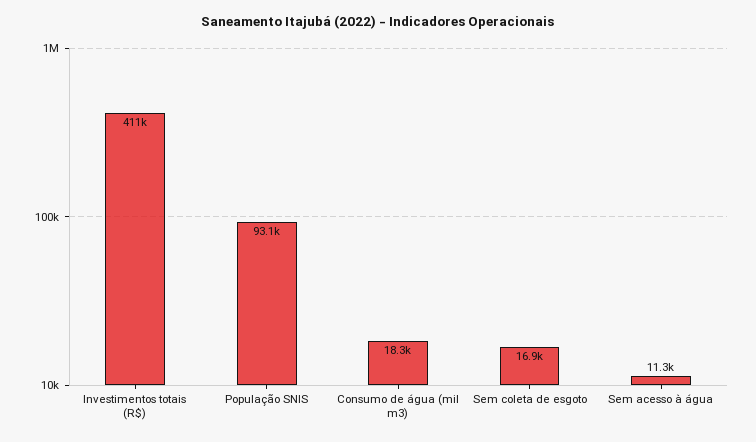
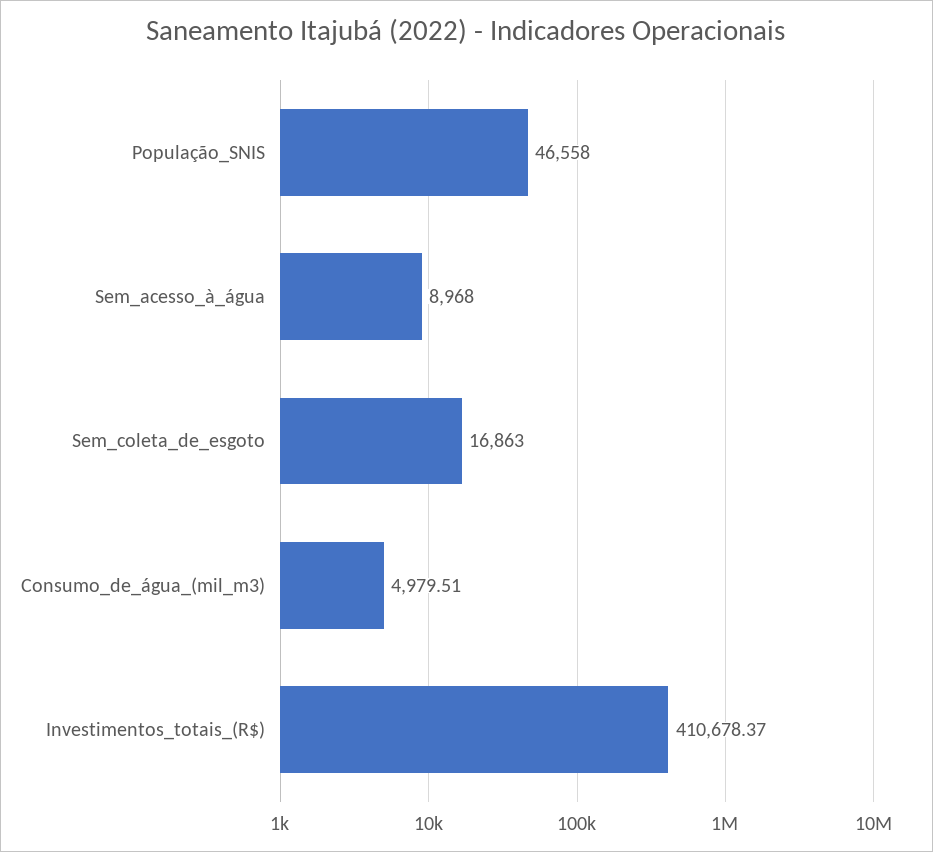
População SNIS: 93100 -> 46558
Consumo de água (mil m3): 18300 -> 4979.51
Sem acesso à água: 11300 -> 8968

